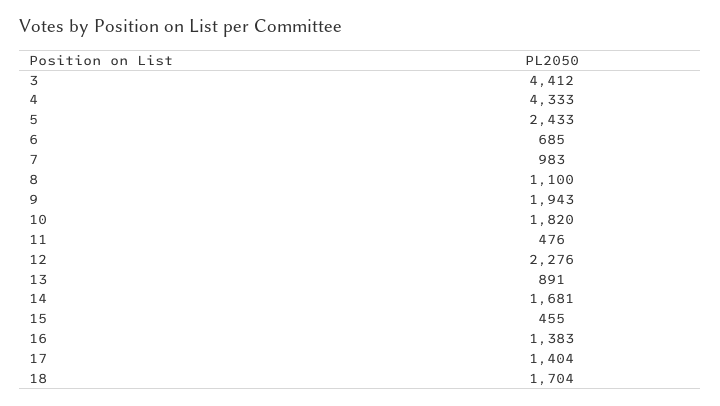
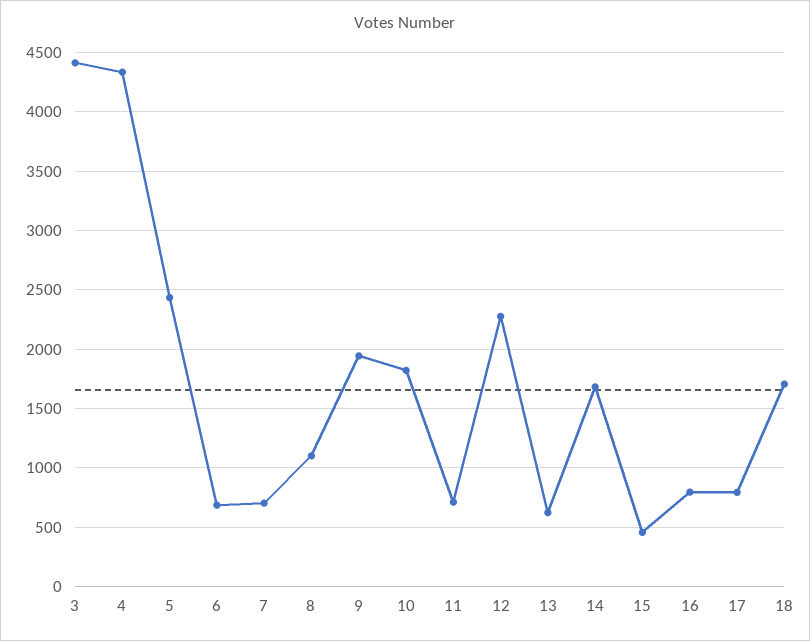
7: 983 -> 700
11: 476 -> 700
13: 891 -> 600
16: 1383 -> 800
17: 1404 -> 800

